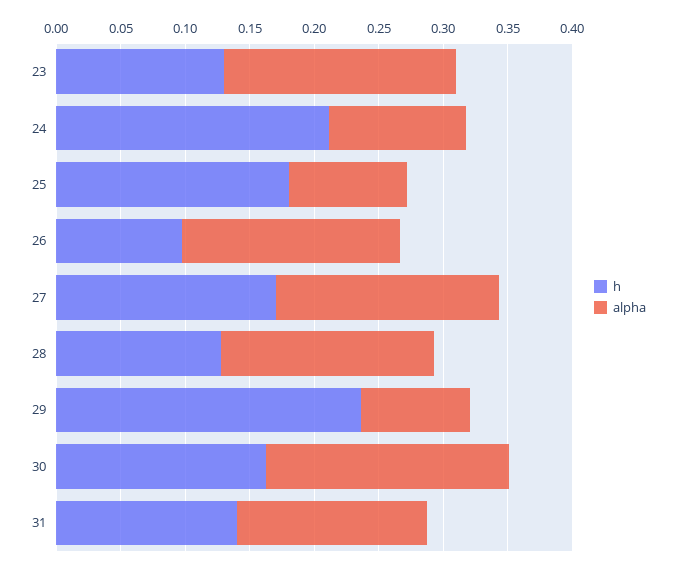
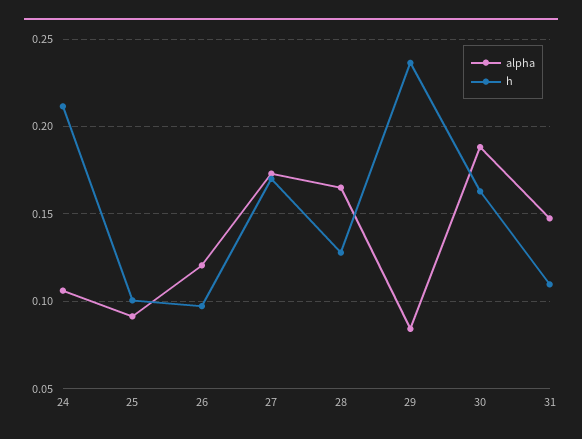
h, 23: 0.13 -> none
alpha, 23: 0.18 -> none
h, 25: 0.18 -> 0.1
alpha, 26: 0.17 -> 0.12
h, 31: 0.14 -> 0.11

